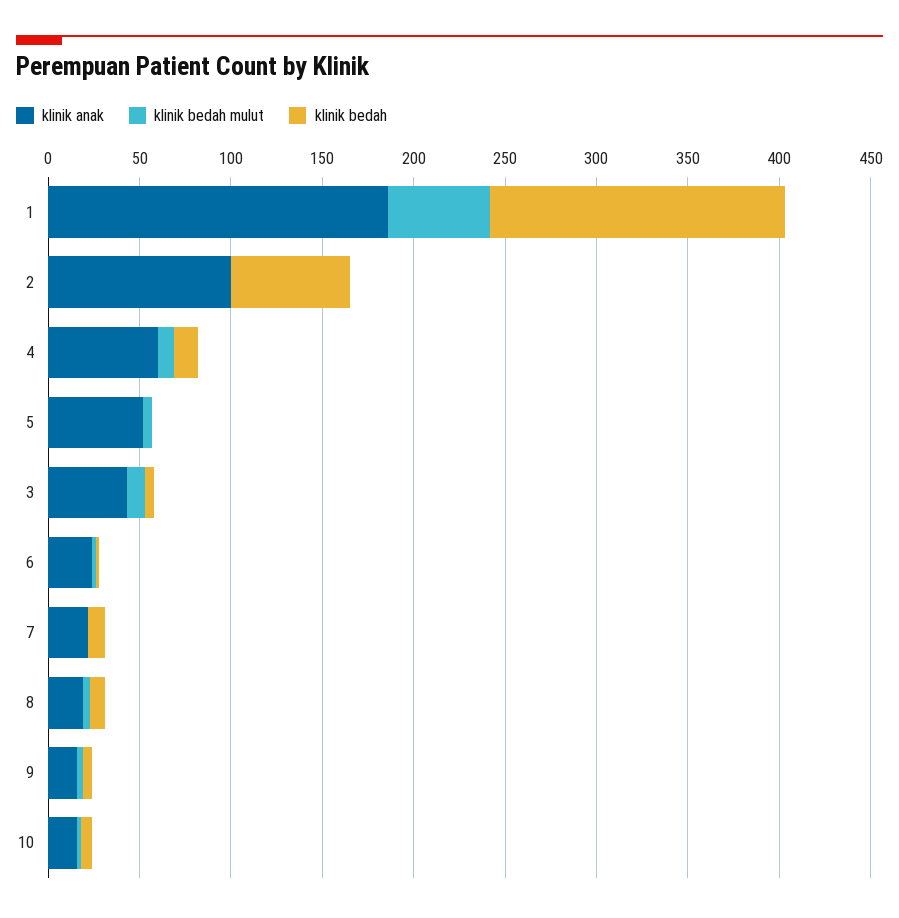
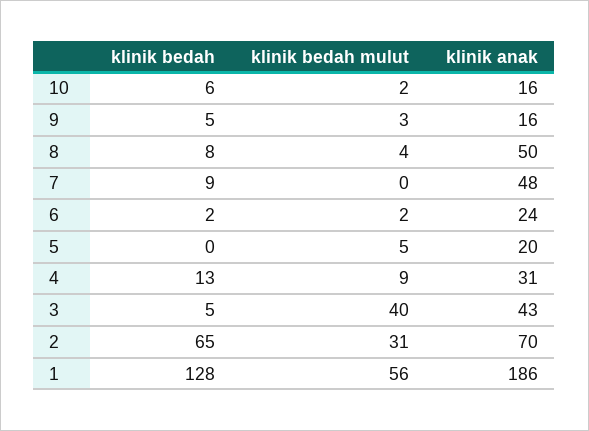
klinik bedah, 1: 160 -> 128
klinik anak, 2: 100 -> 70
klinik bedah mulut, 2: 0 -> 31
klinik anak, 4: 60 -> 31
klinik anak, 5: 50 -> 20
klinik bedah mulut, 3: 10 -> 40
klinik anak, 7: 20 -> 48
klinik anak, 8: 20 -> 50

